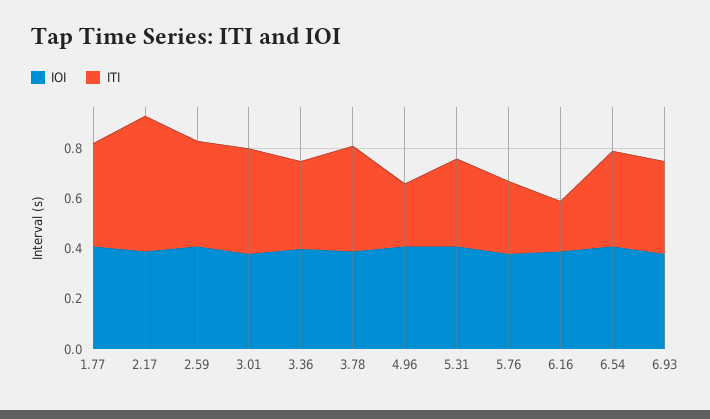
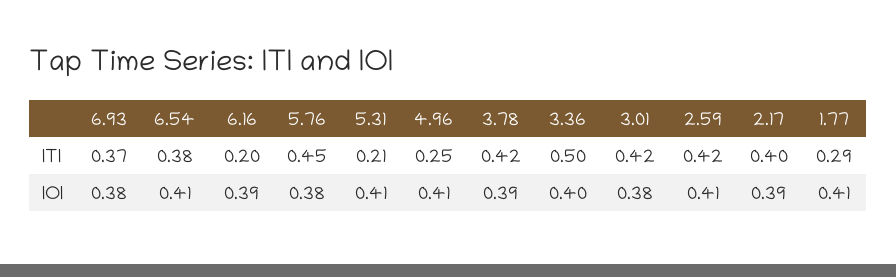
ITI, 1.77: 0.4 -> 0.29
ITI, 2.17: 0.55 -> 0.4
ITI, 3.36: 0.35 -> 0.5
ITI, 5.31: 0.35 -> 0.21
ITI, 5.76: 0.3 -> 0.45

